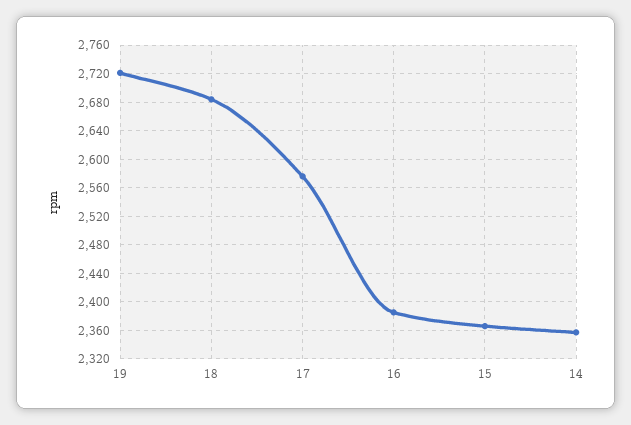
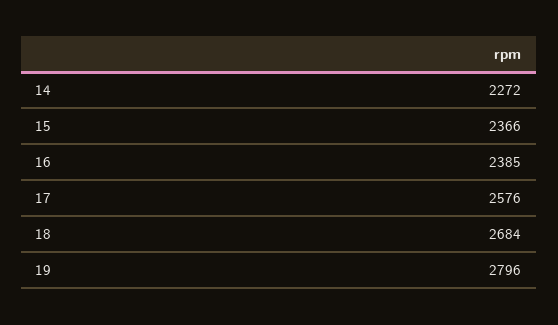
19: 2720 -> 2796
14: 2360 -> 2272

